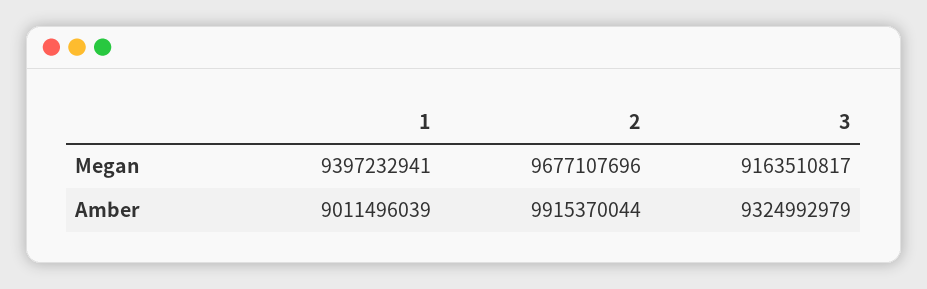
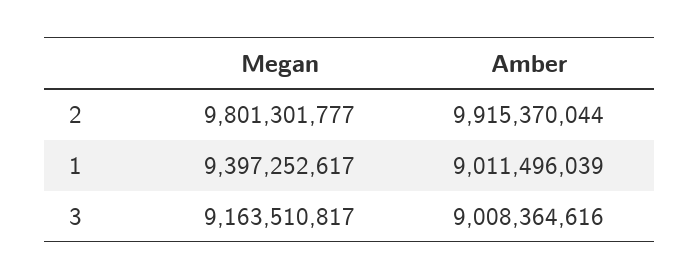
1, Megan: 9397232941 -> 9397252617
2, Megan: 9677107696 -> 9801301777
3, Amber: 9324992979 -> 9008364616

